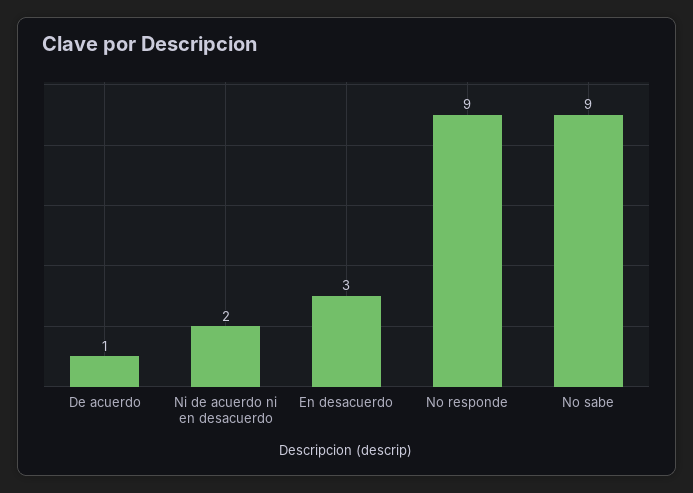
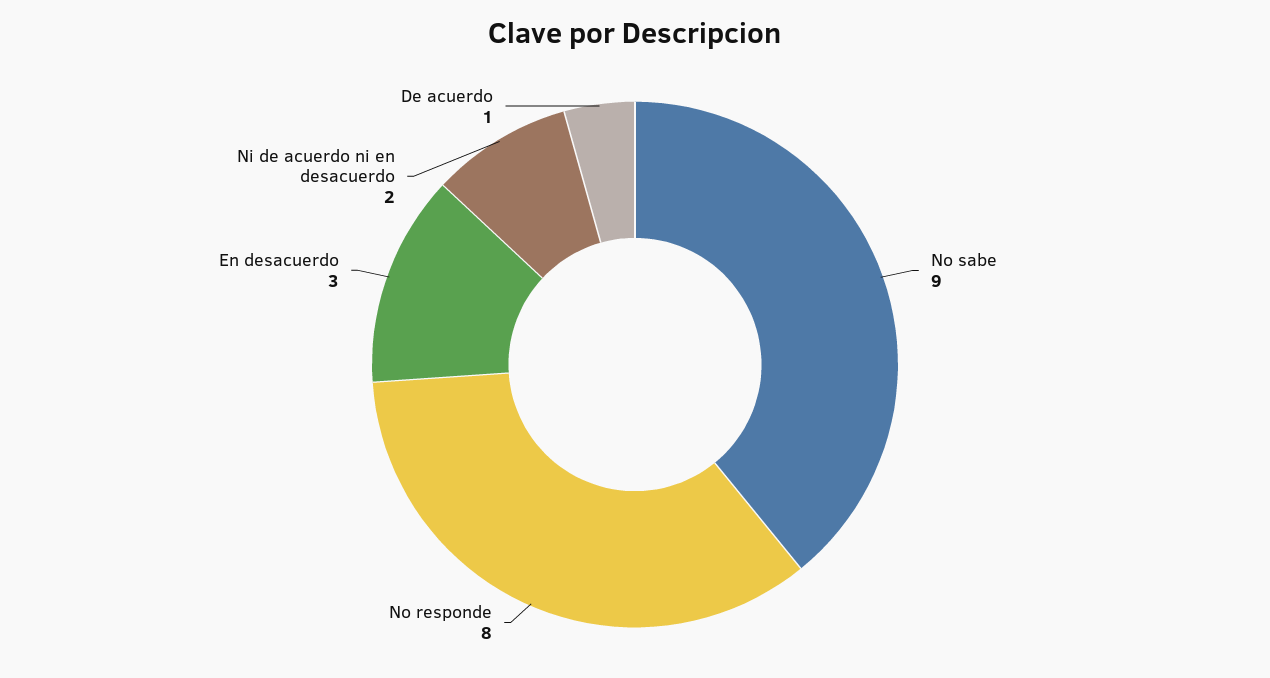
No responde: 9 -> 8

